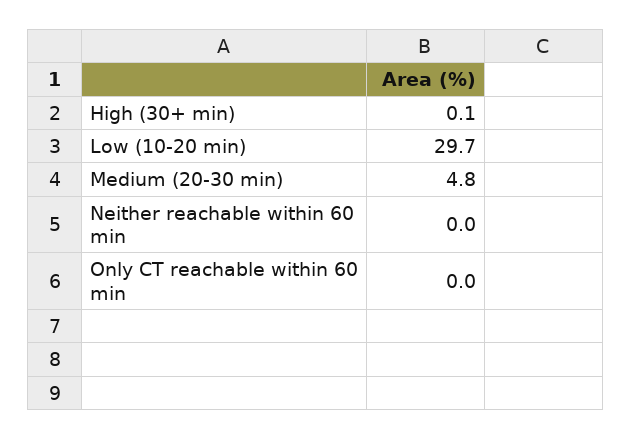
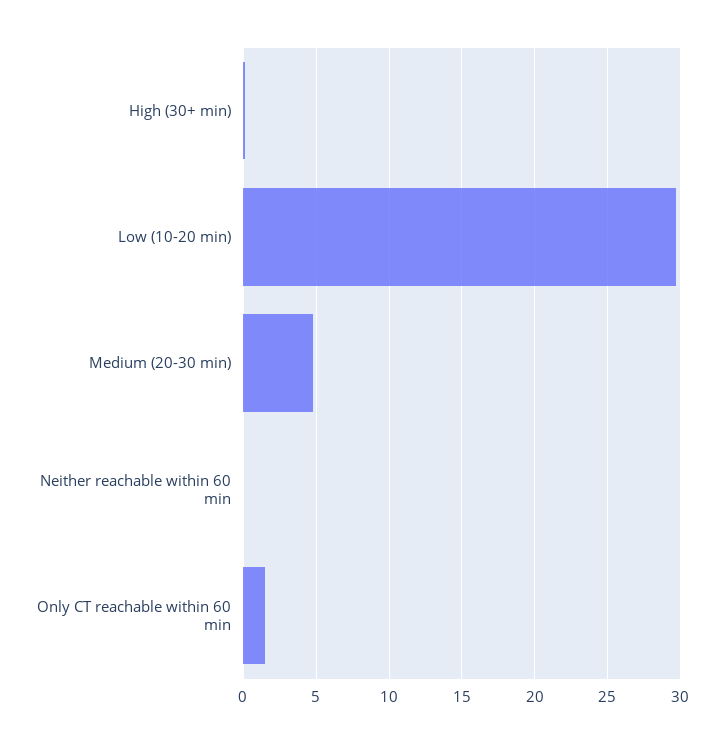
Only CT reachable within 60 min: 0 -> 1.5

